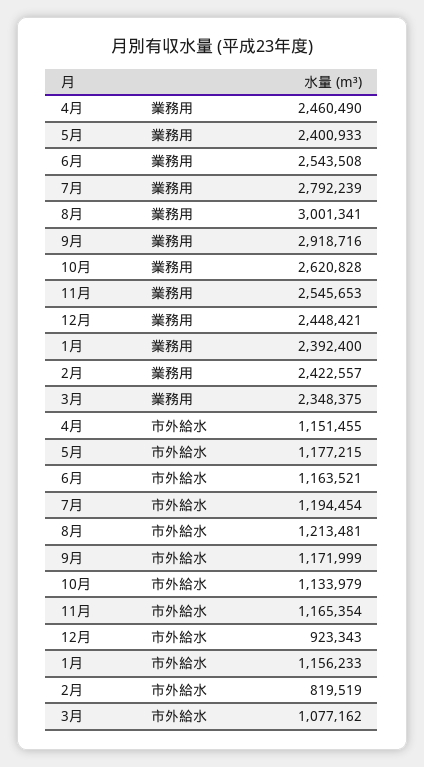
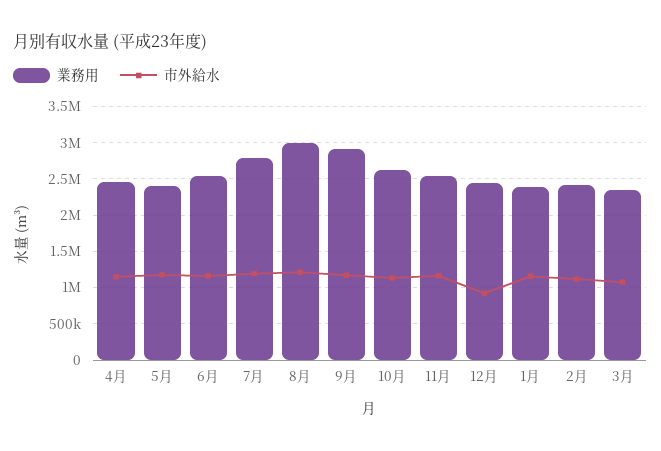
市外給水, 2月: 819519 -> 1100000

